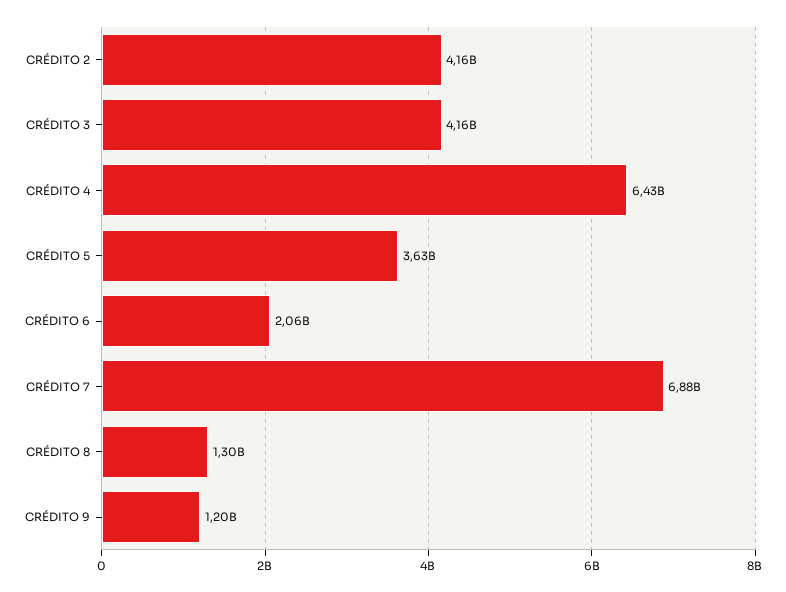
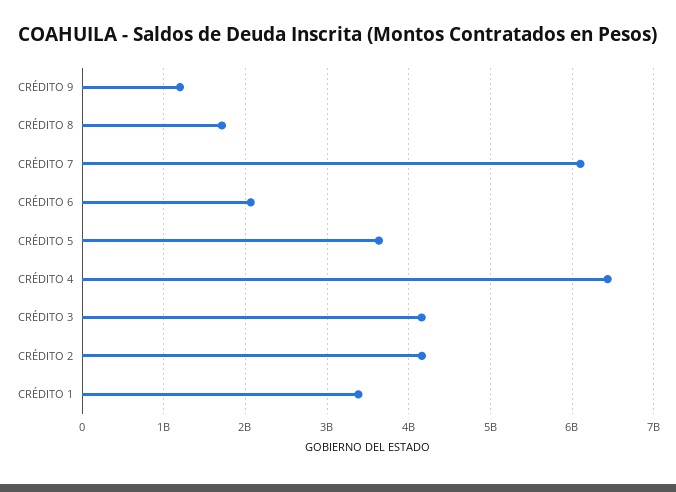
CRÉDITO 7: 6880000000 -> 6100000000
CRÉDITO 8: 1300000000 -> 1700000000
CRÉDITO 1: none -> 3400000000

